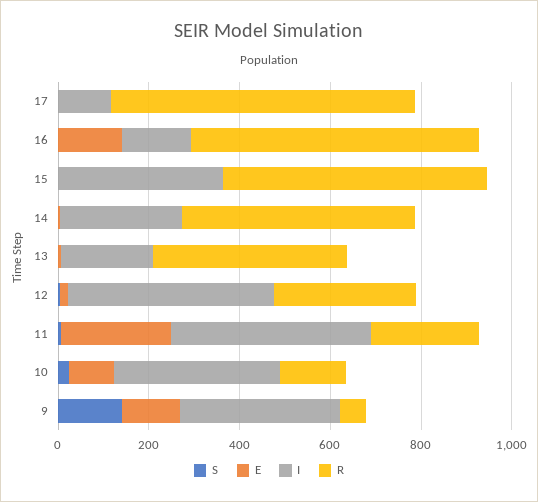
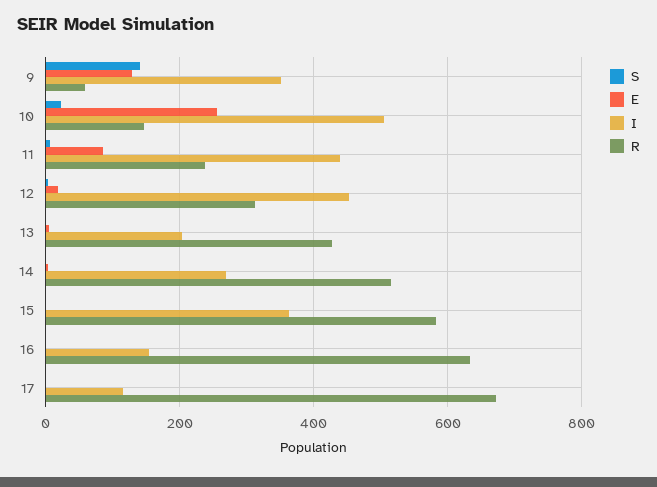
E, 16: 150 -> 0
E, 11: 250 -> 80
E, 10: 100 -> 260
I, 10: 350 -> 500

